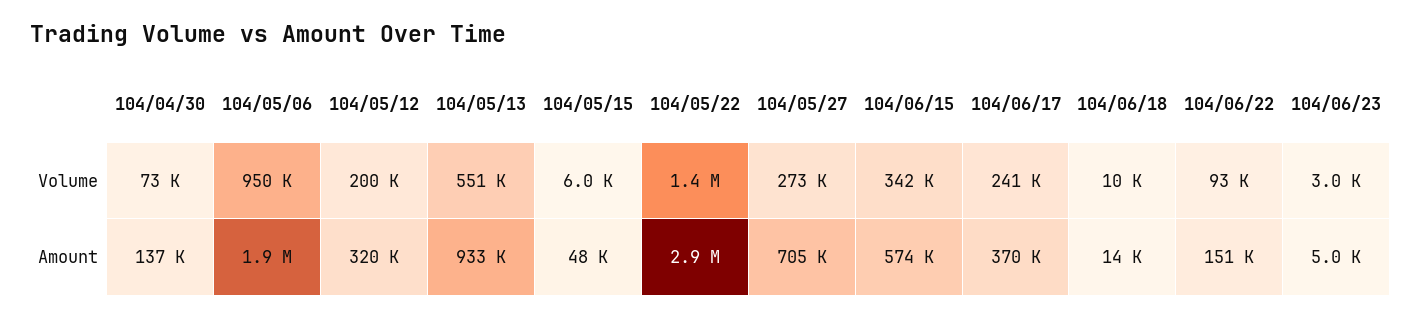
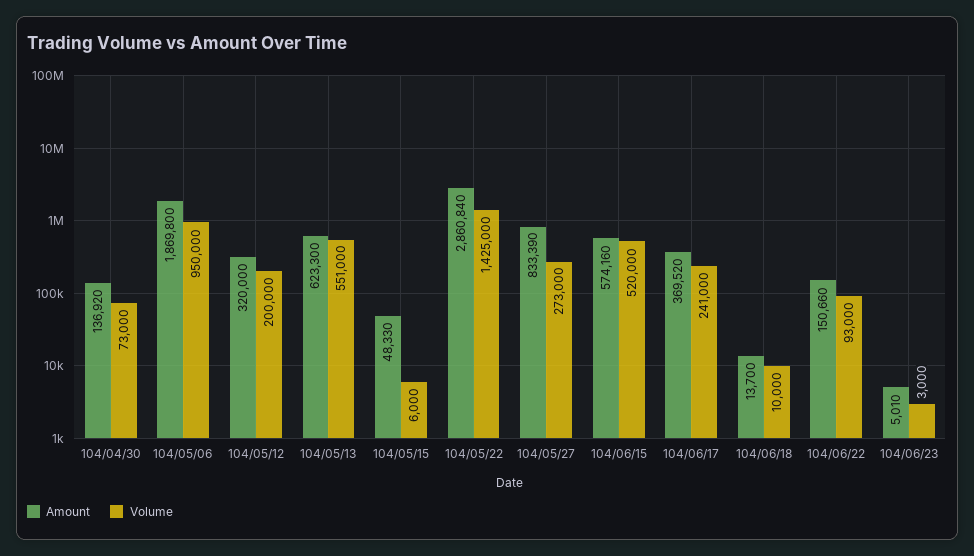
Volume, 104/06/15: 342000 -> 520000
Amount, 104/05/13: 933000 -> 623300
Amount, 104/05/27: 705000 -> 833390

